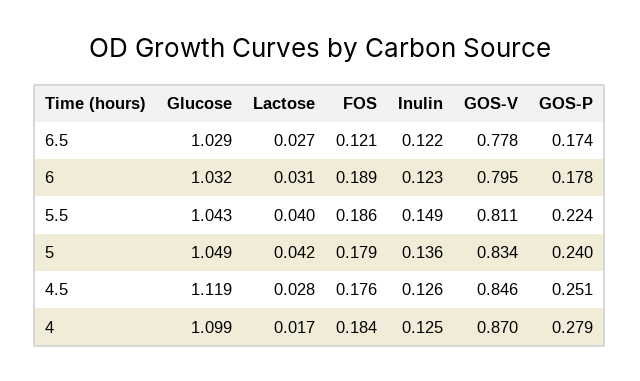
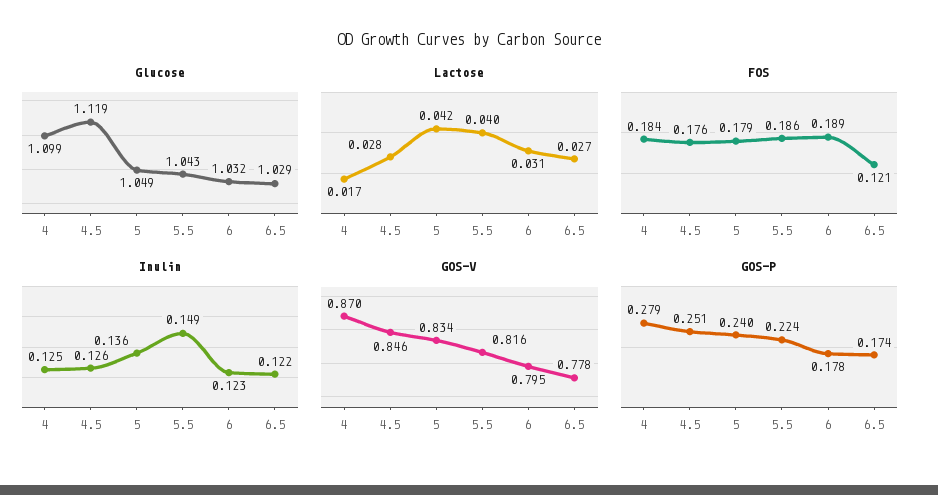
GOS-V, 5.5: 0.811 -> 0.816

